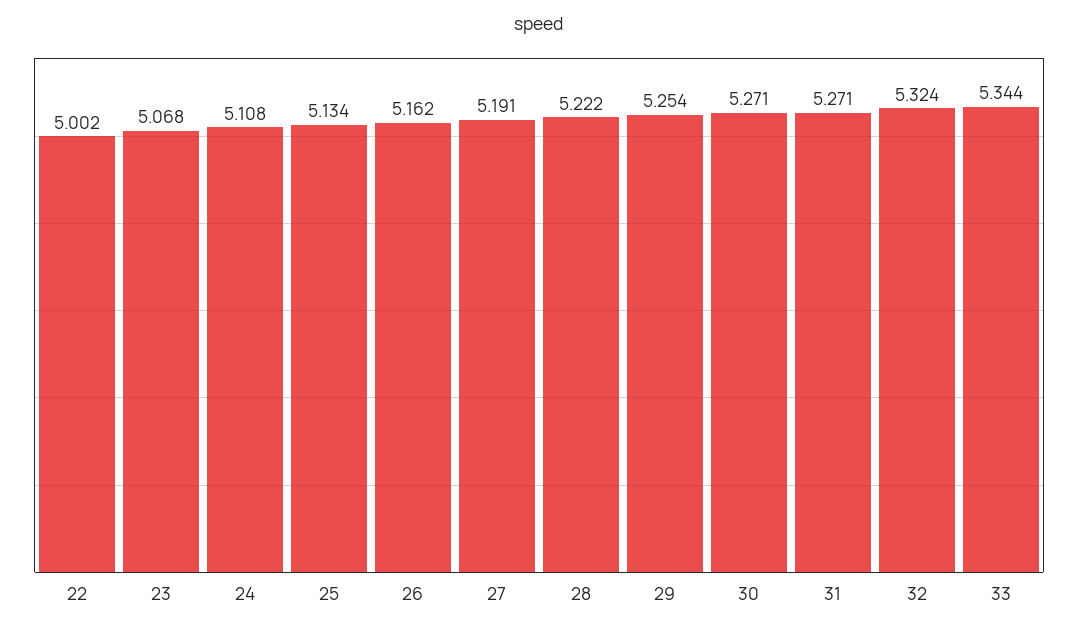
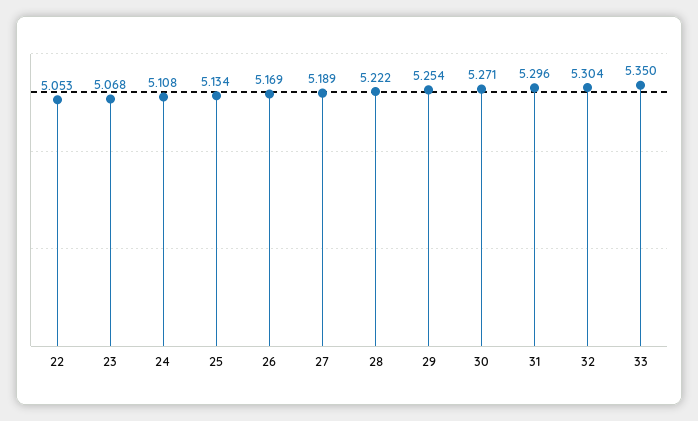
22: 5.002 -> 5.053
26: 5.162 -> 5.169
27: 5.191 -> 5.189
31: 5.271 -> 5.296
32: 5.324 -> 5.304
33: 5.344 -> 5.35

